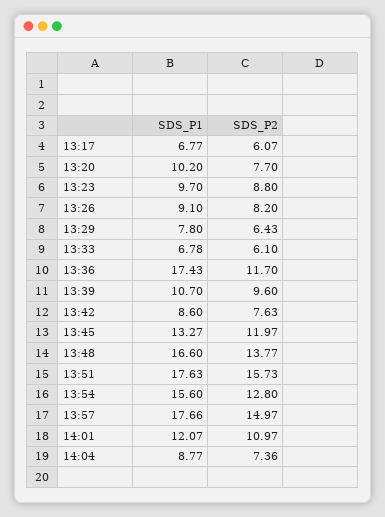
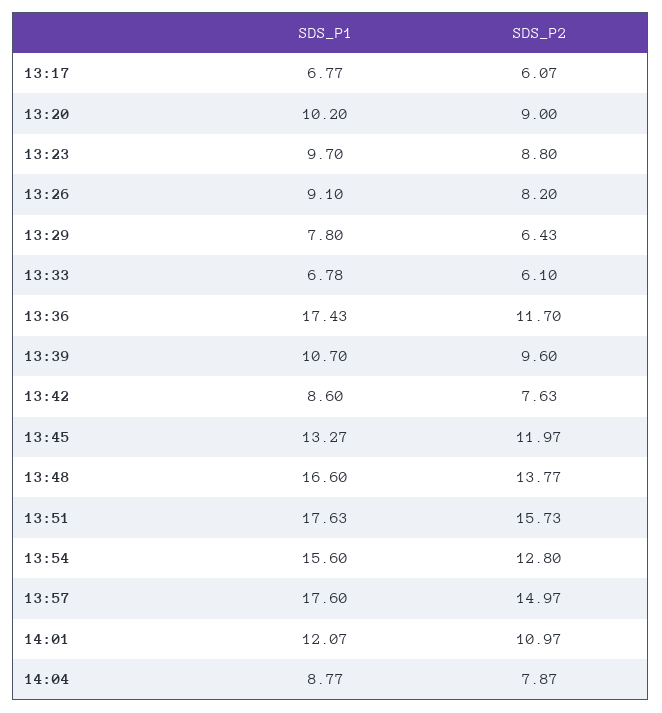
SDS_P2, 13:20: 7.7 -> 9
SDS_P1, 13:57: 17.66 -> 17.6
SDS_P2, 14:04: 7.36 -> 7.87

